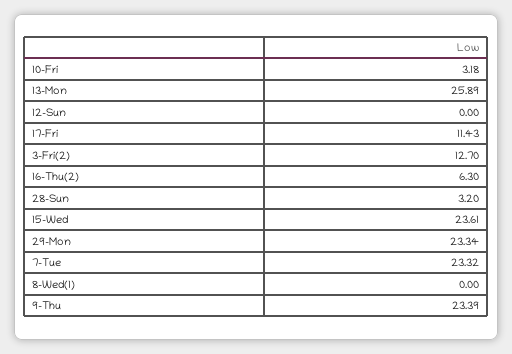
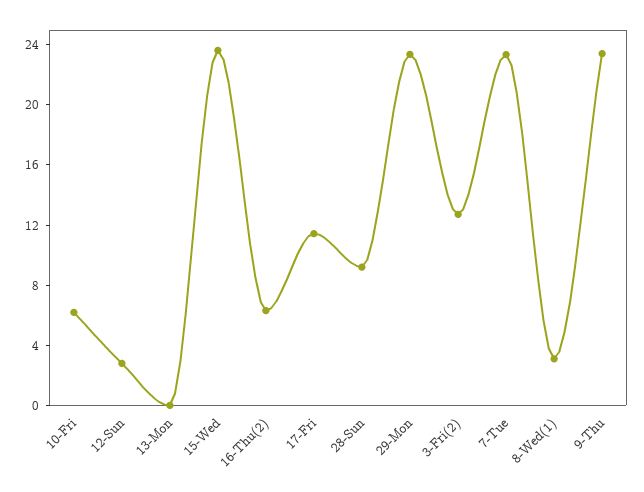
10-Fri: 3.18 -> 6
13-Mon: 25.89 -> 0
12-Sun: 0 -> 3
28-Sun: 3.2 -> 9
8-Wed(1): 0 -> 3

